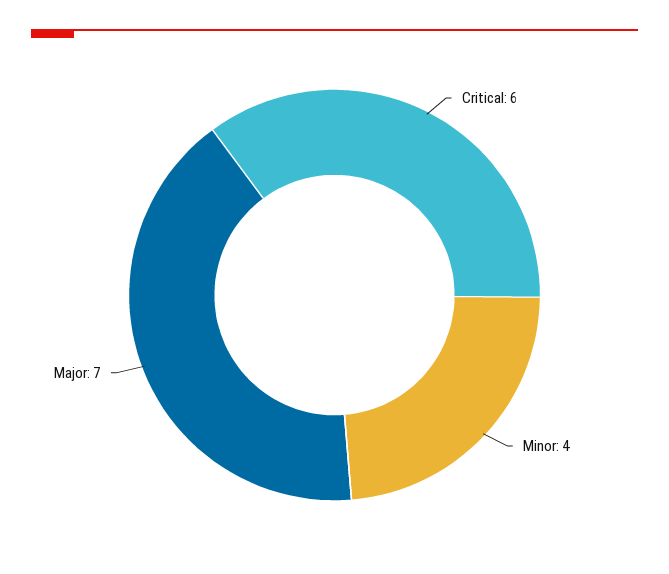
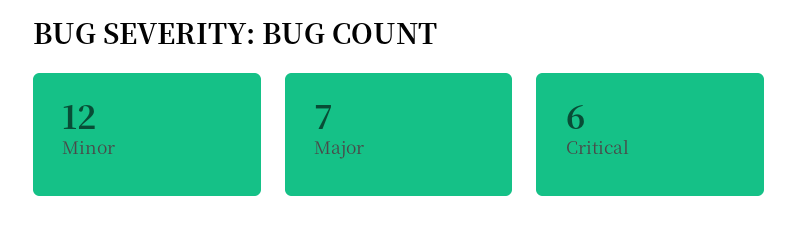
Minor: 4 -> 12

